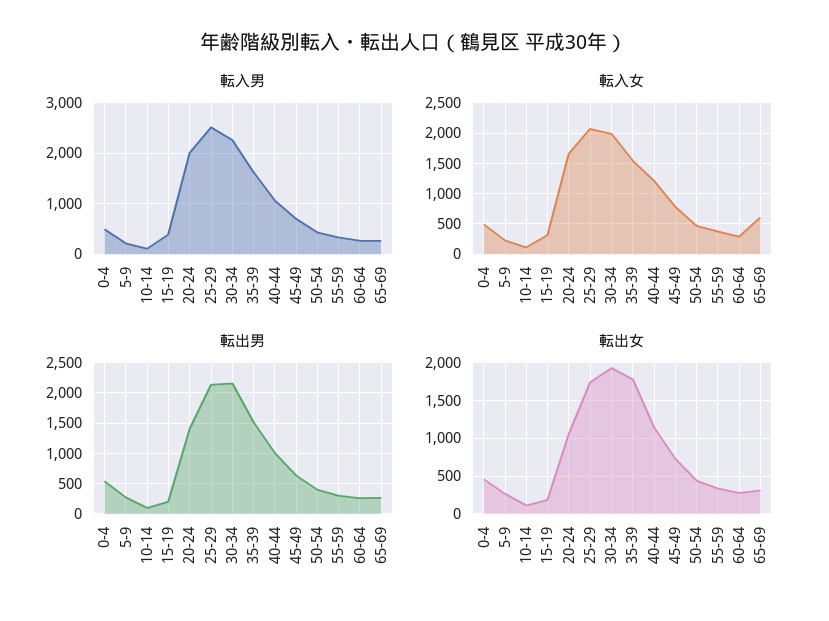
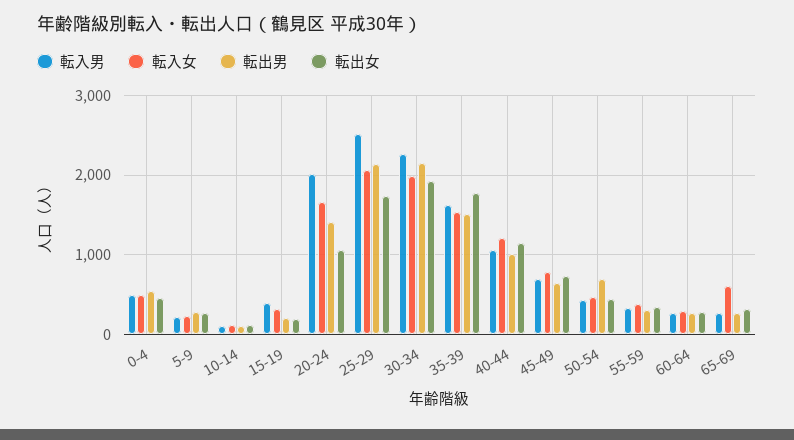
転出男, 50-54: 400 -> 700

